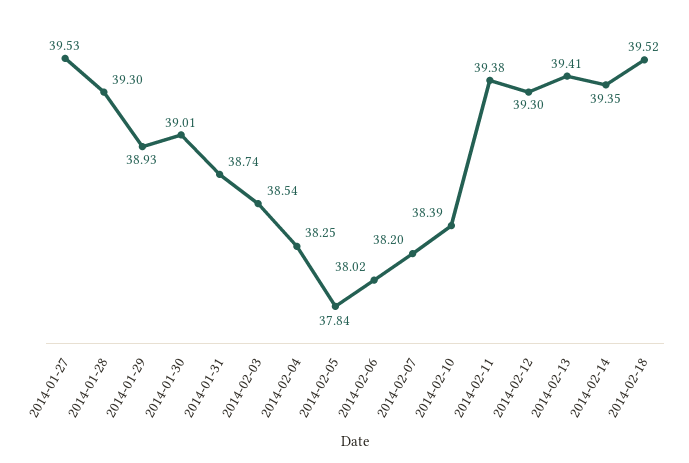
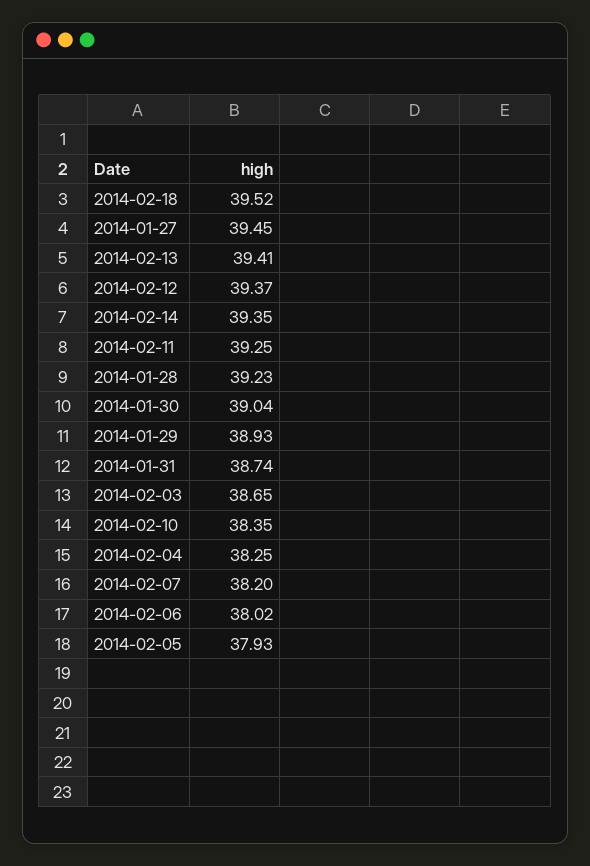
2014-01-27: 39.53 -> 39.45
2014-01-28: 39.3 -> 39.23
2014-01-30: 39.01 -> 39.04
2014-02-03: 38.54 -> 38.65
2014-02-05: 37.84 -> 37.93
2014-02-10: 38.39 -> 38.35
2014-02-11: 39.38 -> 39.25
2014-02-12: 39.3 -> 39.37

